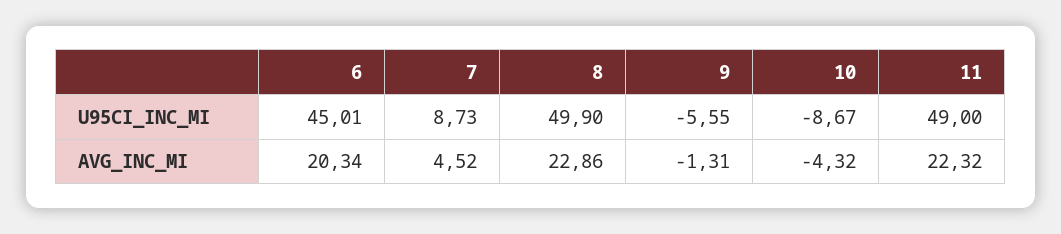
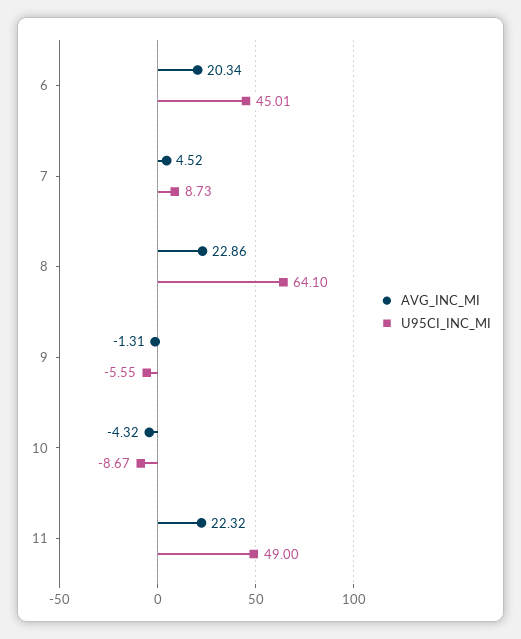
U95CI_INC_MI, 8: 49.9 -> 64.1

